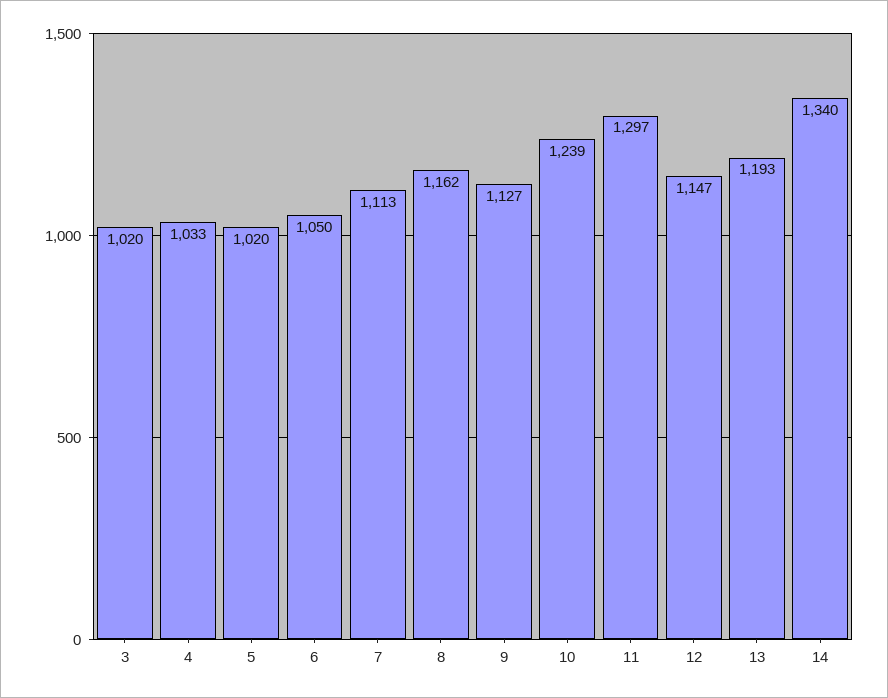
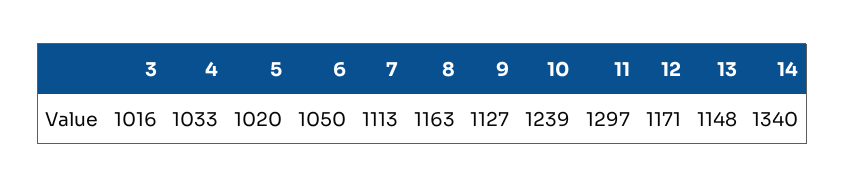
3: 1020 -> 1016
8: 1162 -> 1163
12: 1147 -> 1171
13: 1193 -> 1148

